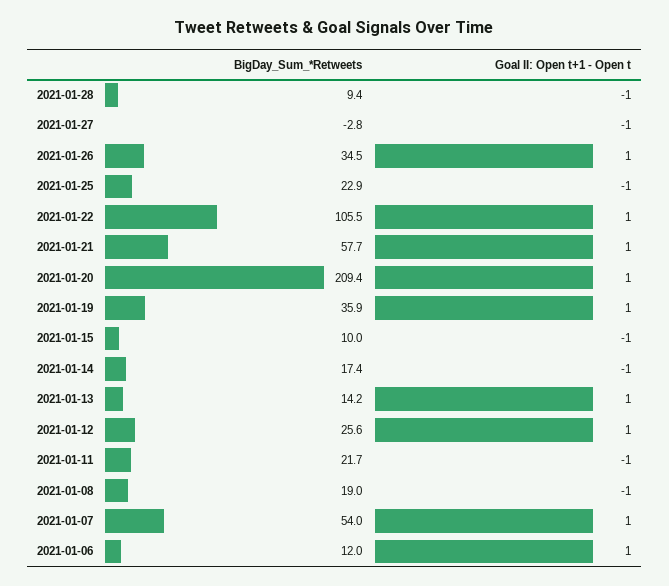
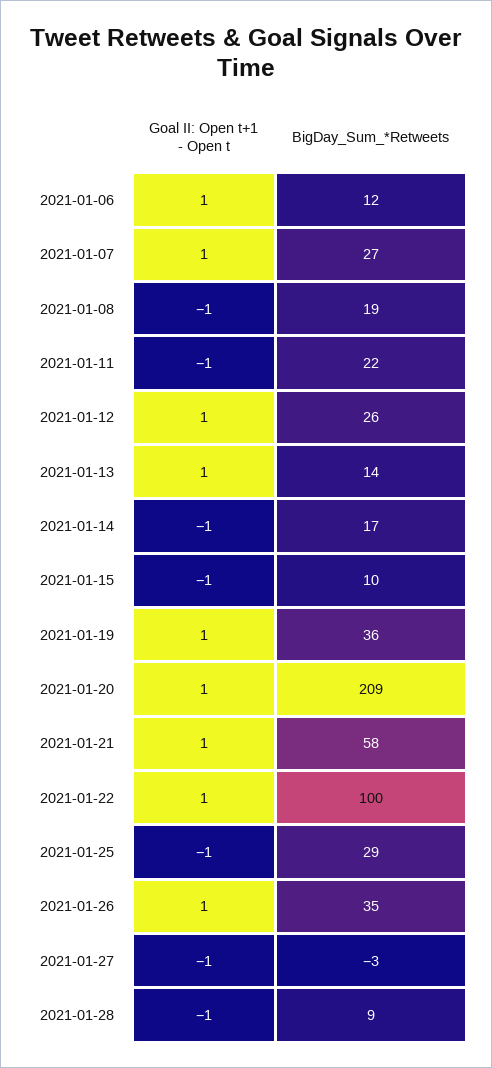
BigDay_Sum_*Retweets, 2021-01-25: 22.9 -> 29
BigDay_Sum_*Retweets, 2021-01-22: 105.5 -> 100
BigDay_Sum_*Retweets, 2021-01-07: 54 -> 27

